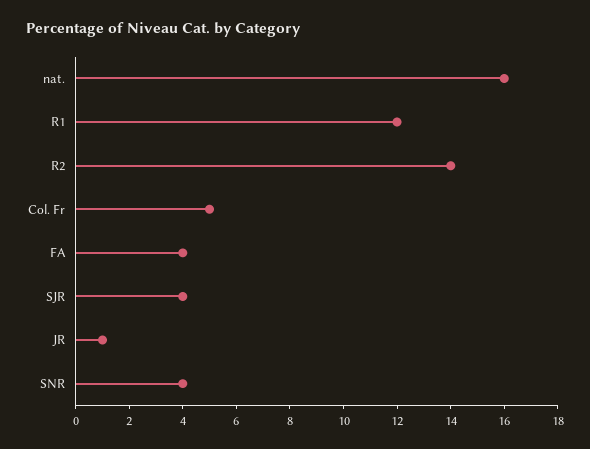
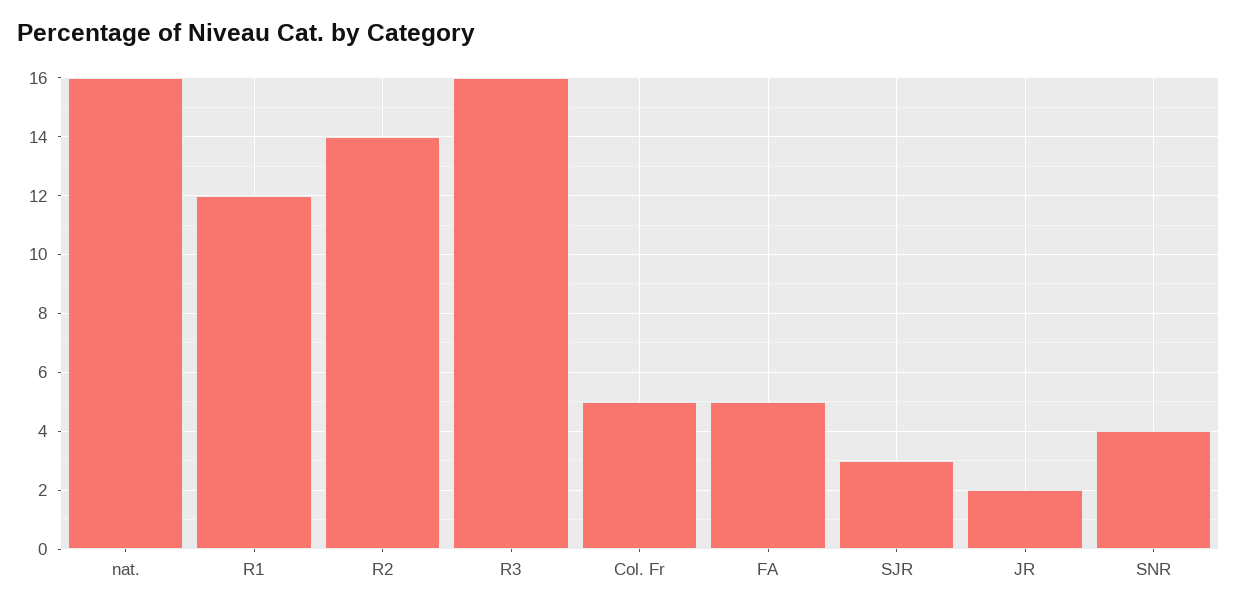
FA: 4 -> 5
SJR: 4 -> 3
JR: 1 -> 2
R3: none -> 16

